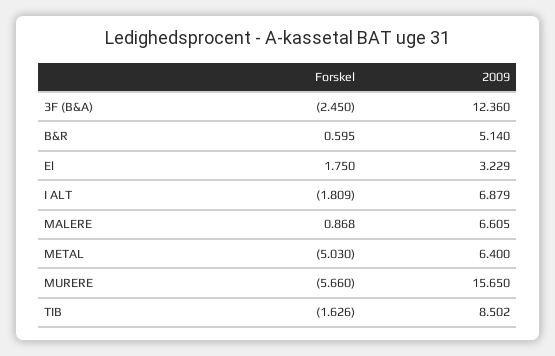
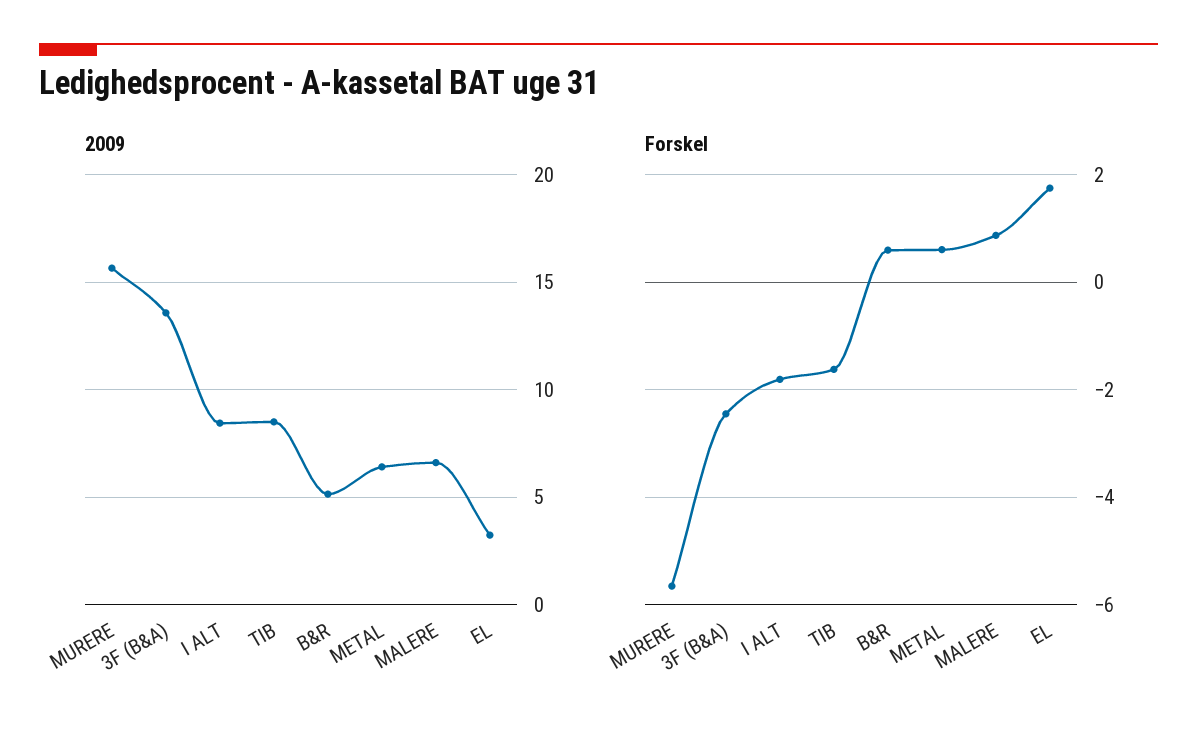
2009, 3F (B&A): 12.36 -> 13.5
2009, I ALT: 6.879 -> 8.5
Forskel, METAL: -5.03 -> 0.6

